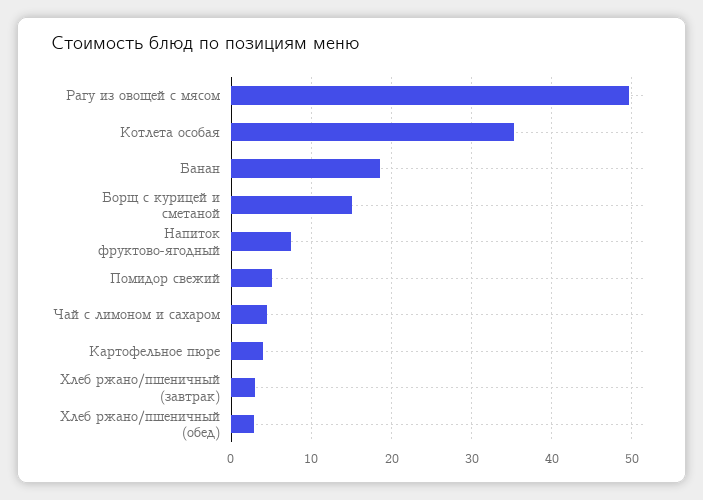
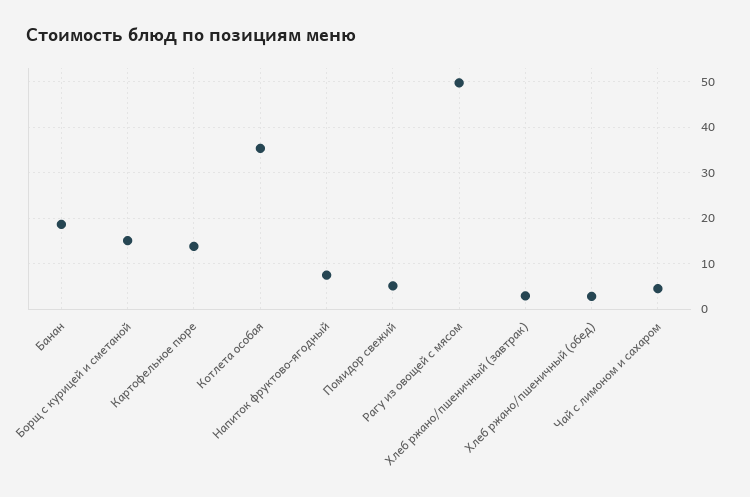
Картофельное пюре: 4 -> 14

